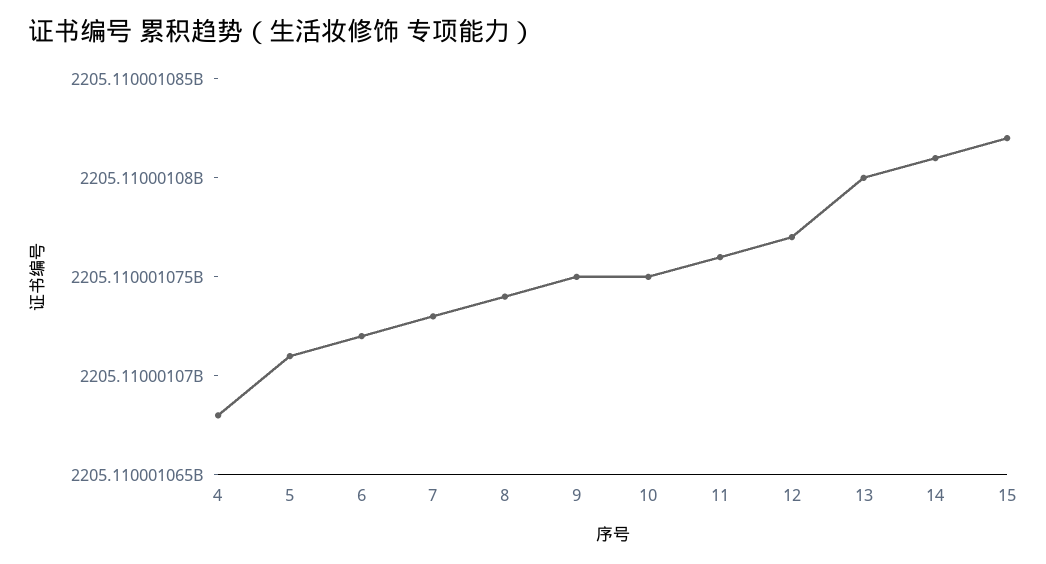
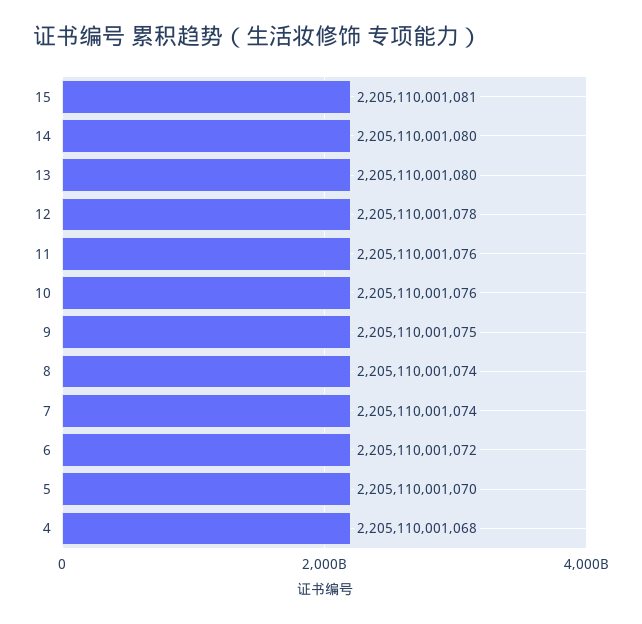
5: 2205110001071 -> 2205110001070
7: 2205110001073 -> 2205110001074
10: 2205110001075 -> 2205110001076
12: 2205110001077 -> 2205110001078
14: 2205110001081 -> 2205110001080
15: 2205110001082 -> 2205110001081

